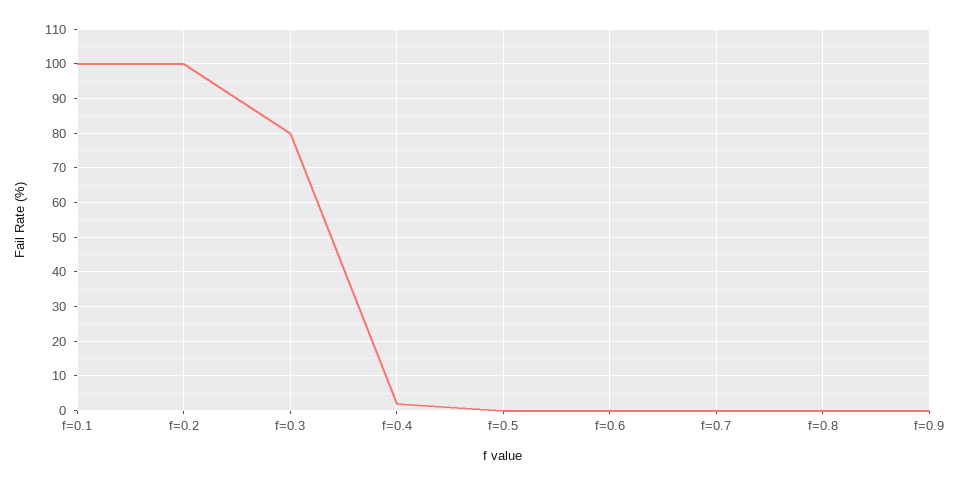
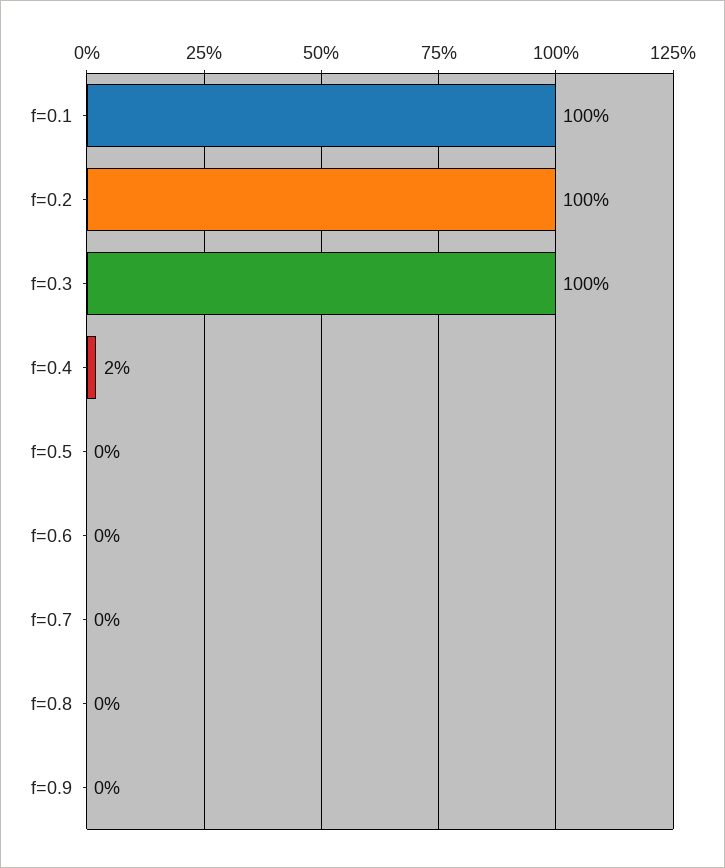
f=0.3: 80 -> 100

